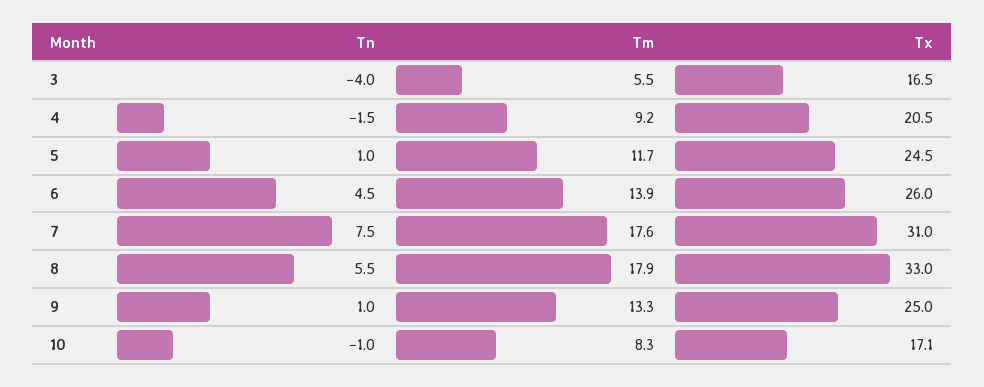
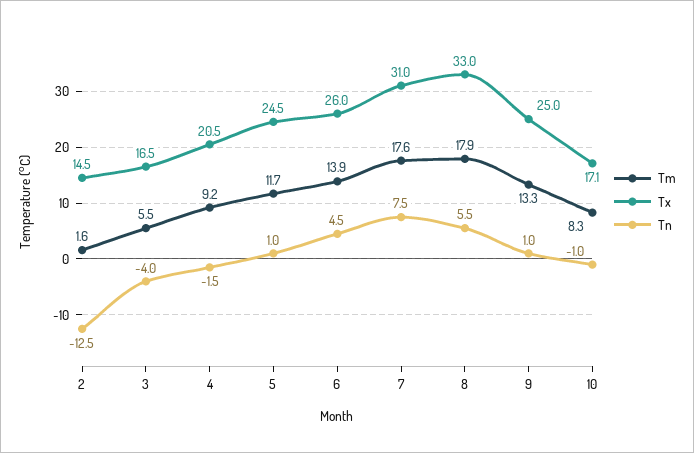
Tm, 2: none -> 1.6
Tx, 2: none -> 14.5
Tn, 2: none -> -12.5

